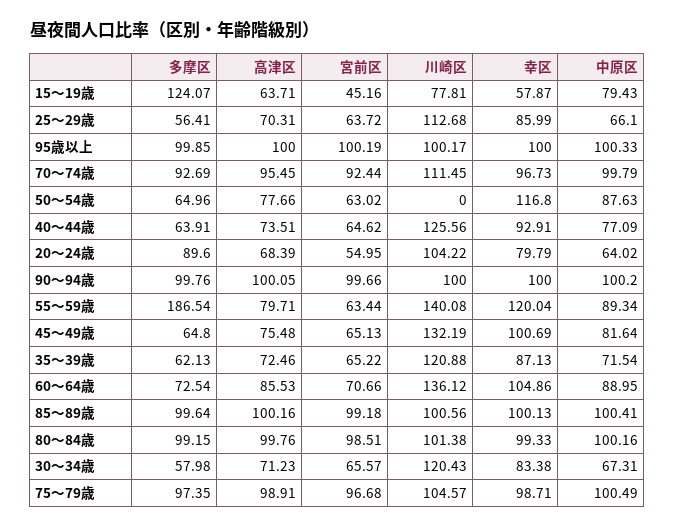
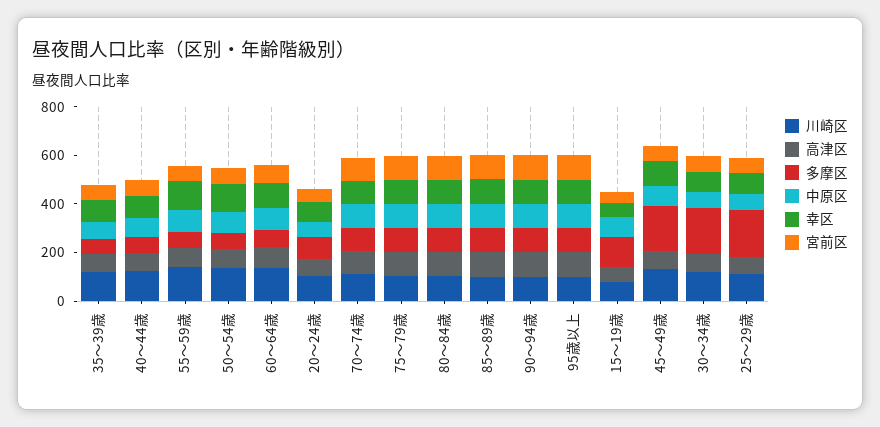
多摩区, 25～29歳: 56.41 -> 200
川崎区, 50～54歳: 0 -> 150
多摩区, 55～59歳: 186.54 -> 50
多摩区, 45～49歳: 64.8 -> 200
多摩区, 30～34歳: 57.98 -> 200

